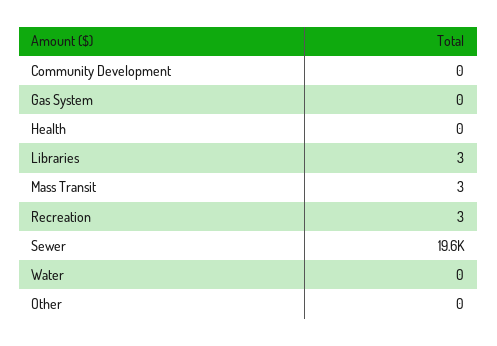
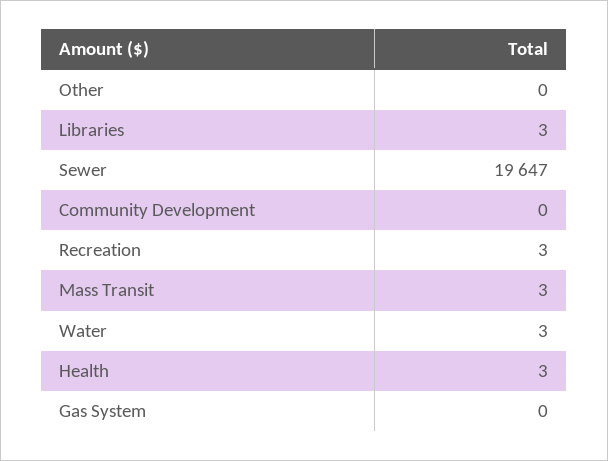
Health: 0 -> 3
Water: 0 -> 3

